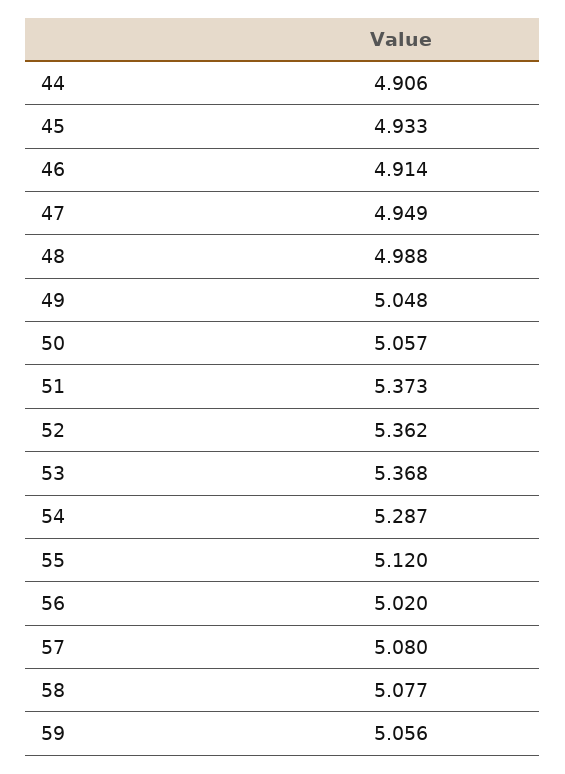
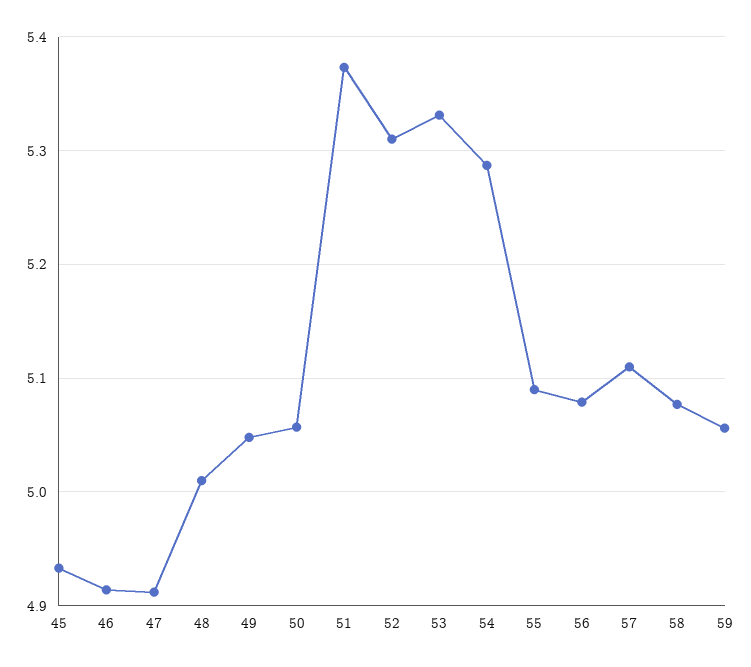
44: 4.906 -> none
47: 4.949 -> 4.91
48: 4.988 -> 5.01
52: 5.362 -> 5.31
53: 5.368 -> 5.33
55: 5.12 -> 5.09
56: 5.02 -> 5.08
57: 5.08 -> 5.11

